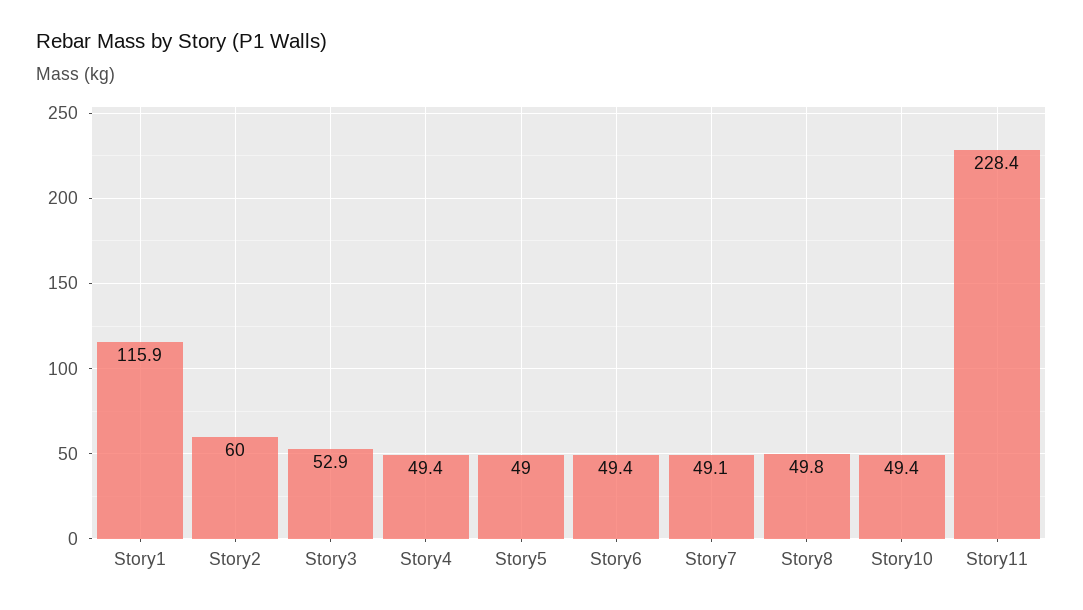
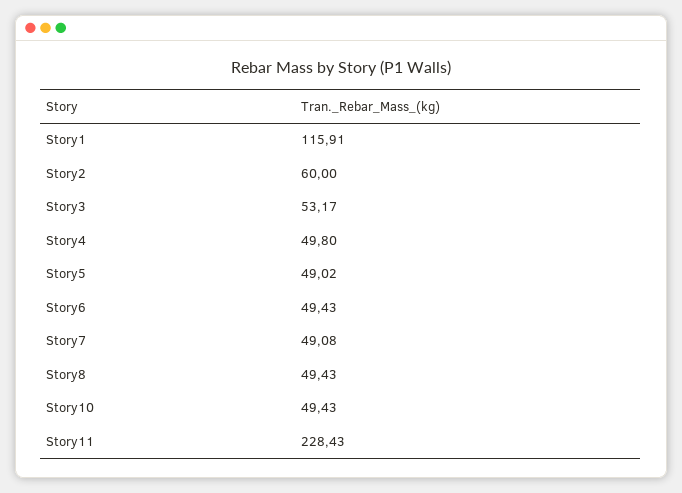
Story3: 52.9 -> 53.17
Story4: 49.4 -> 49.8
Story8: 49.8 -> 49.43

